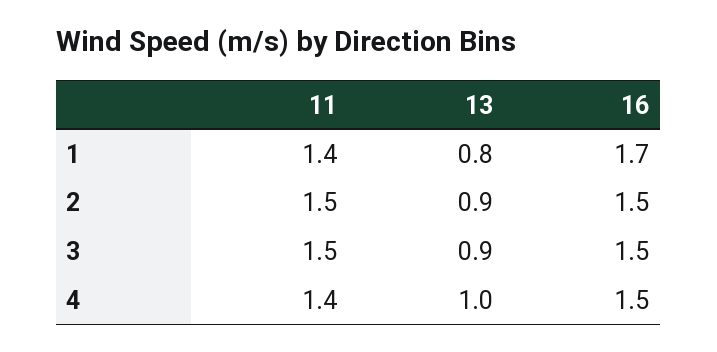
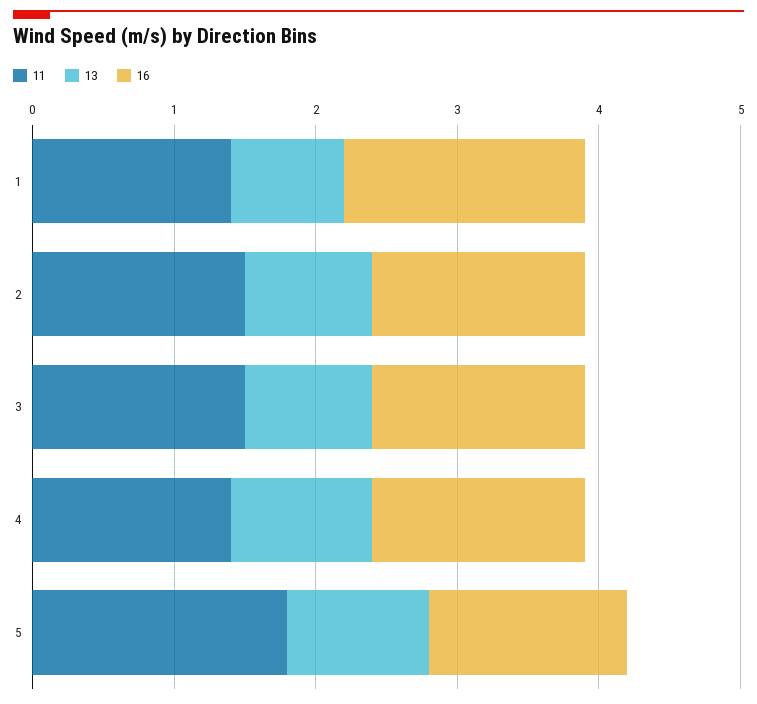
11, 5: none -> 1.8
13, 5: none -> 1
16, 5: none -> 1.4

